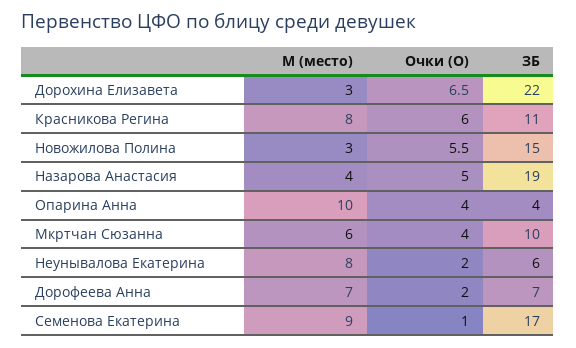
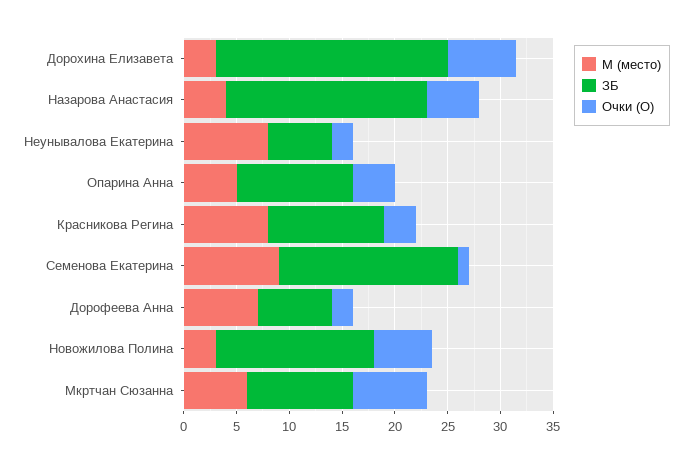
Очки (О), Красникова Регина: 6 -> 3
М (место), Опарина Анна: 10 -> 5
ЗБ, Опарина Анна: 4 -> 11
Очки (О), Мкртчан Сюзанна: 4 -> 7

